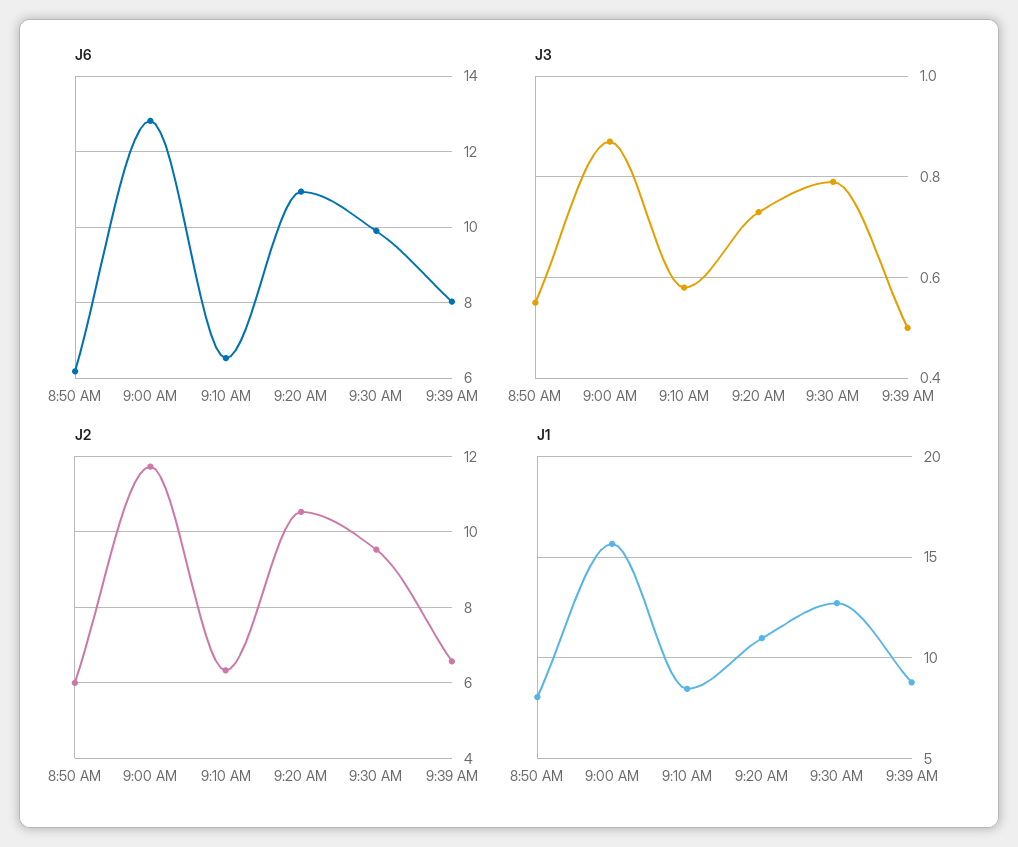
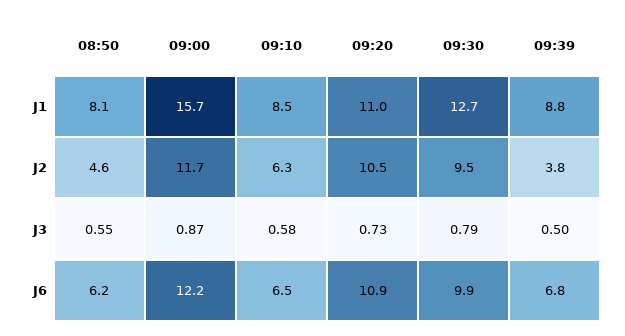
J6, 9:00 AM: 12.8 -> 12.2
J6, 9:39 AM: 8 -> 6.8
J2, 8:50 AM: 6 -> 4.6
J2, 9:39 AM: 6.6 -> 3.8

